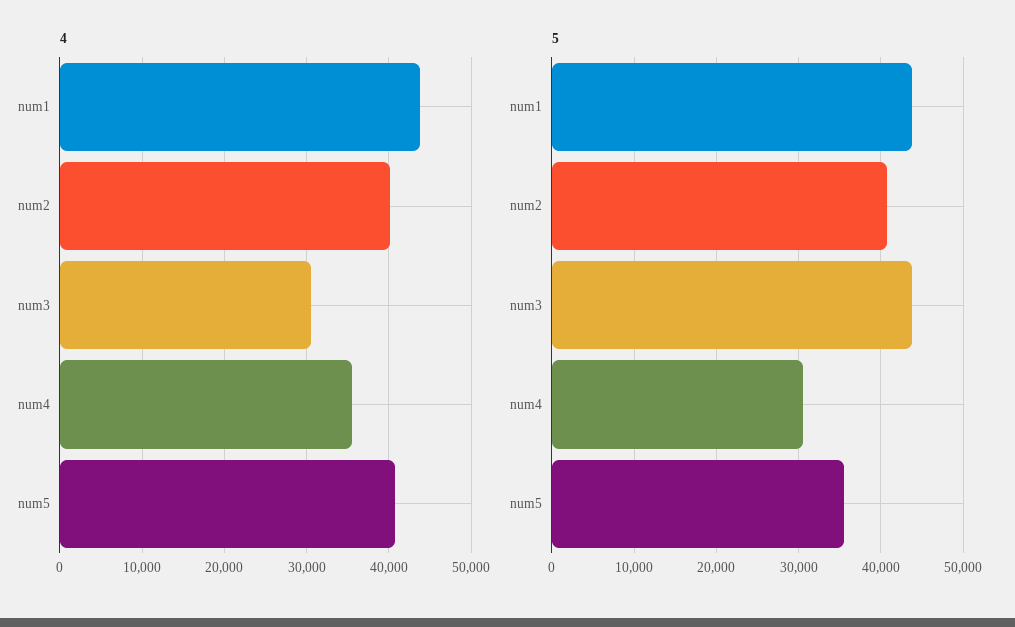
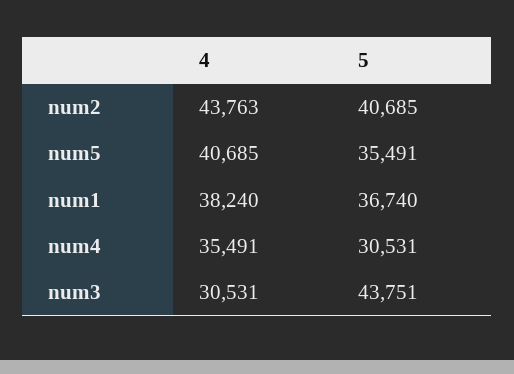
4, num1: 44000 -> 38240
4, num2: 40000 -> 43763
5, num1: 44000 -> 36740

